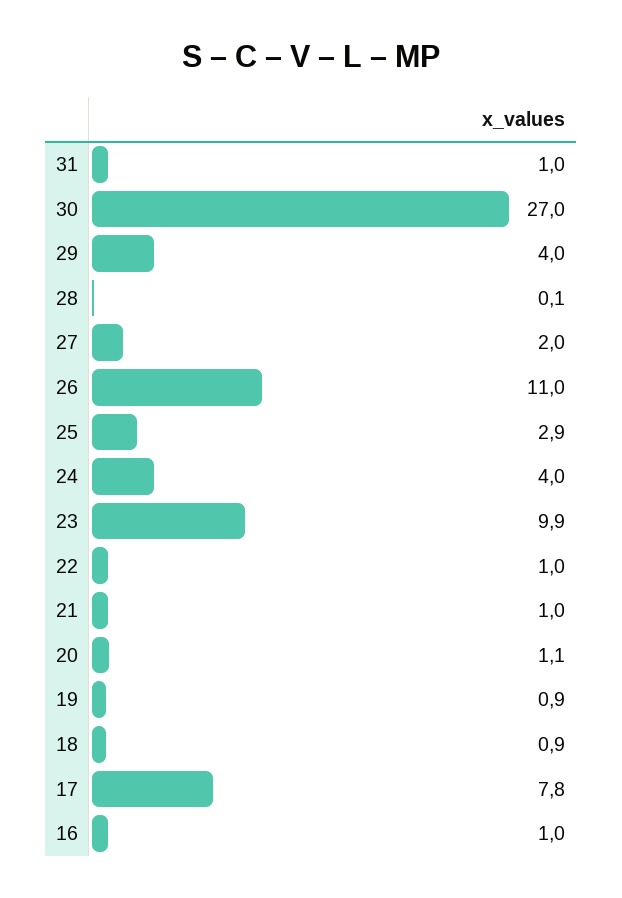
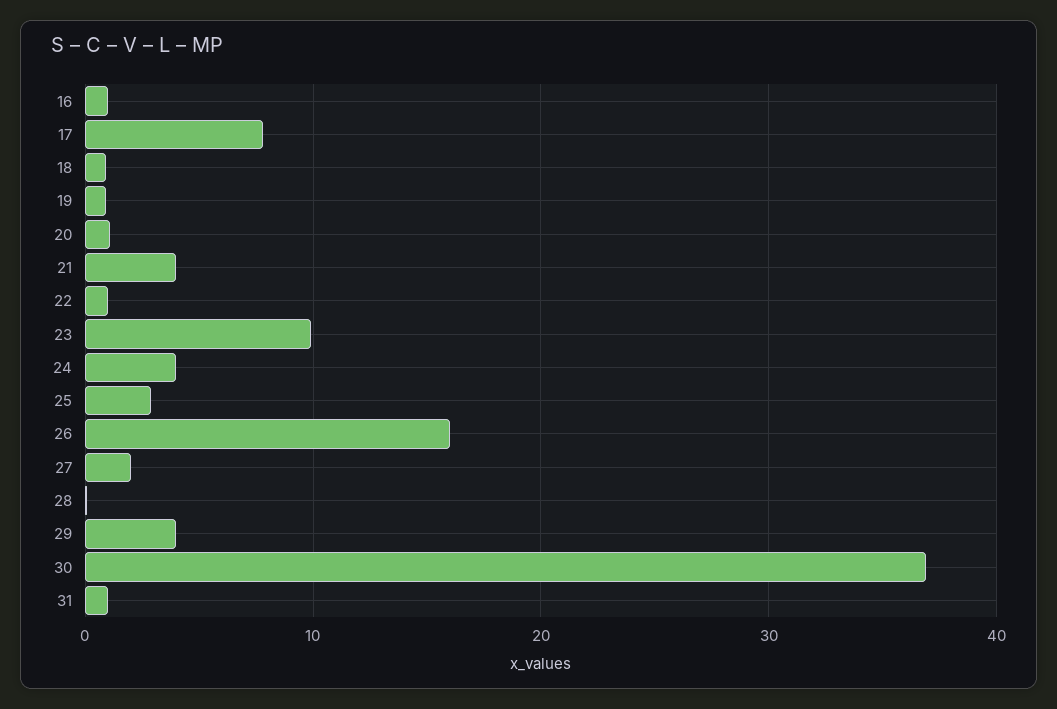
30: 27 -> 37
26: 11 -> 16
21: 1 -> 4

